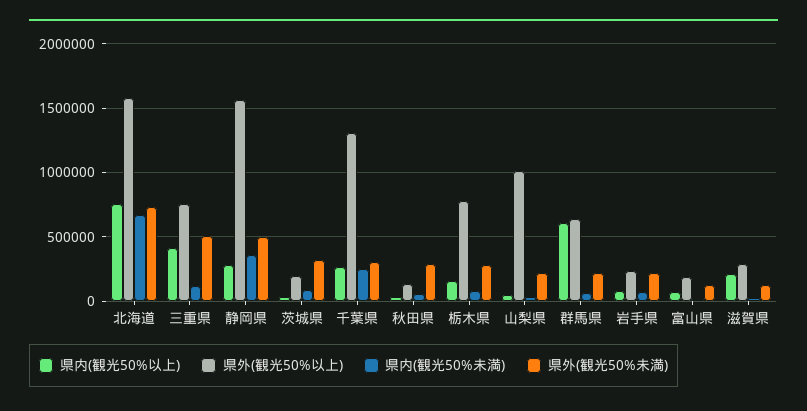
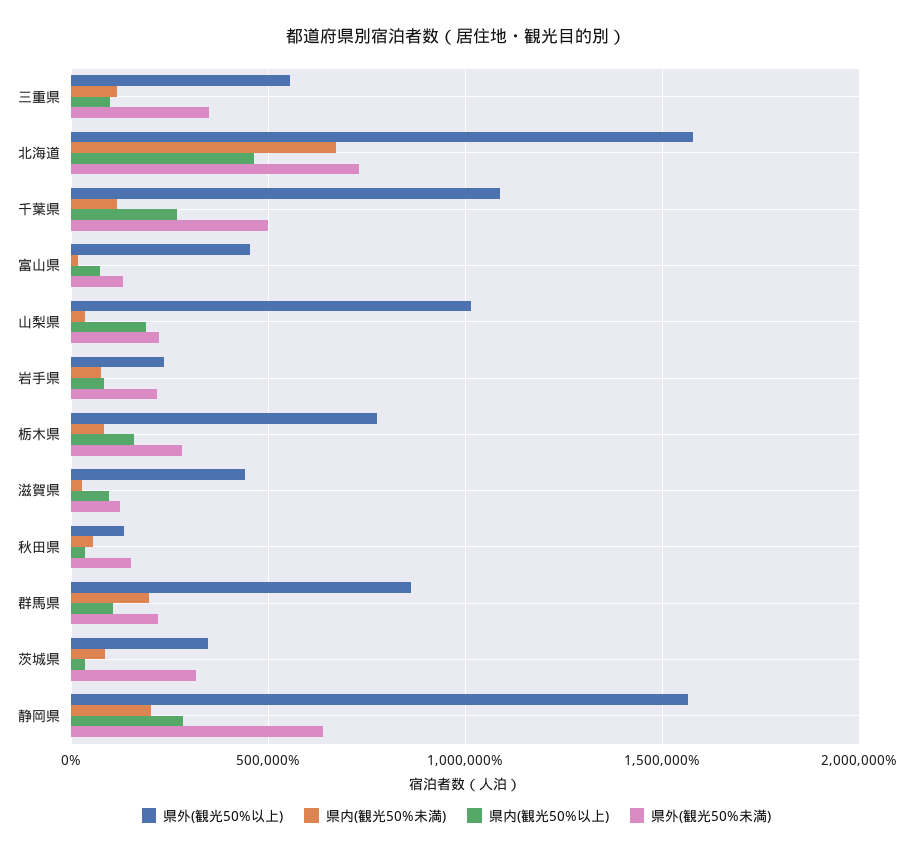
県内(観光50%以上), 北海道: 750000 -> 450000
県内(観光50%以上), 三重県: 400000 -> 100000
県外(観光50%以上), 三重県: 750000 -> 550000
県外(観光50%未満), 三重県: 500000 -> 350000
県内(観光50%未満), 静岡県: 350000 -> 200000
県外(観光50%未満), 静岡県: 500000 -> 650000
県外(観光50%以上), 茨城県: 200000 -> 350000
県外(観光50%以上), 千葉県: 1300000 -> 1100000
県内(観光50%未満), 千葉県: 250000 -> 100000
県外(観光50%未満), 千葉県: 300000 -> 500000
県外(観光50%未満), 秋田県: 300000 -> 150000
県内(観光50%以上), 山梨県: 50000 -> 200000
県内(観光50%以上), 群馬県: 600000 -> 100000
県外(観光50%以上), 群馬県: 650000 -> 850000
県内(観光50%未満), 群馬県: 50000 -> 200000
県外(観光50%以上), 富山県: 200000 -> 450000
県内(観光50%以上), 滋賀県: 200000 -> 100000
県外(観光50%以上), 滋賀県: 300000 -> 450000

